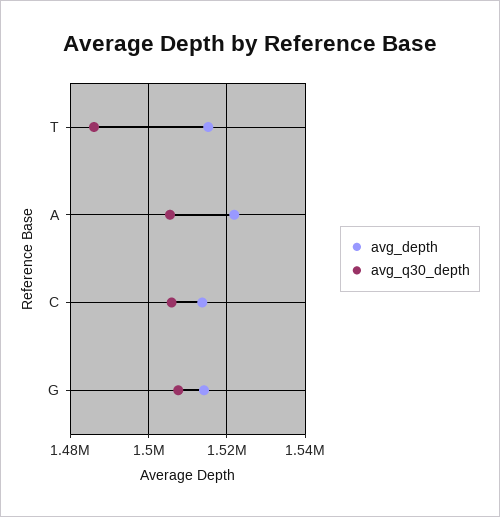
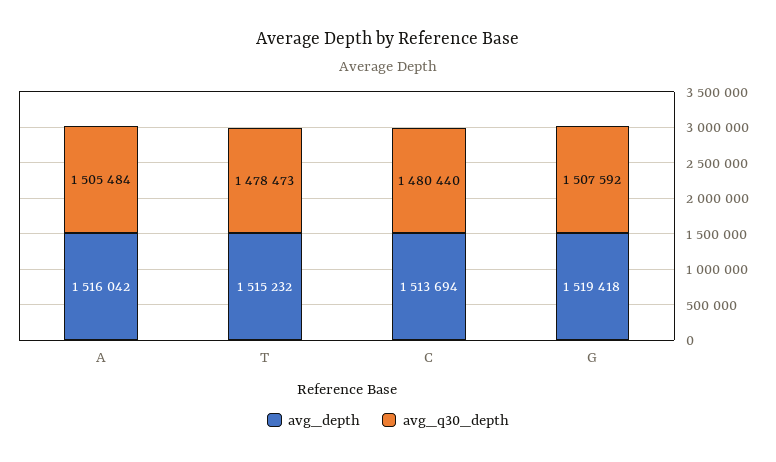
avg_q30_depth, T: 1486000 -> 1478473
avg_depth, A: 1522000 -> 1516042
avg_q30_depth, C: 1506000 -> 1480440
avg_depth, G: 1514000 -> 1519418

